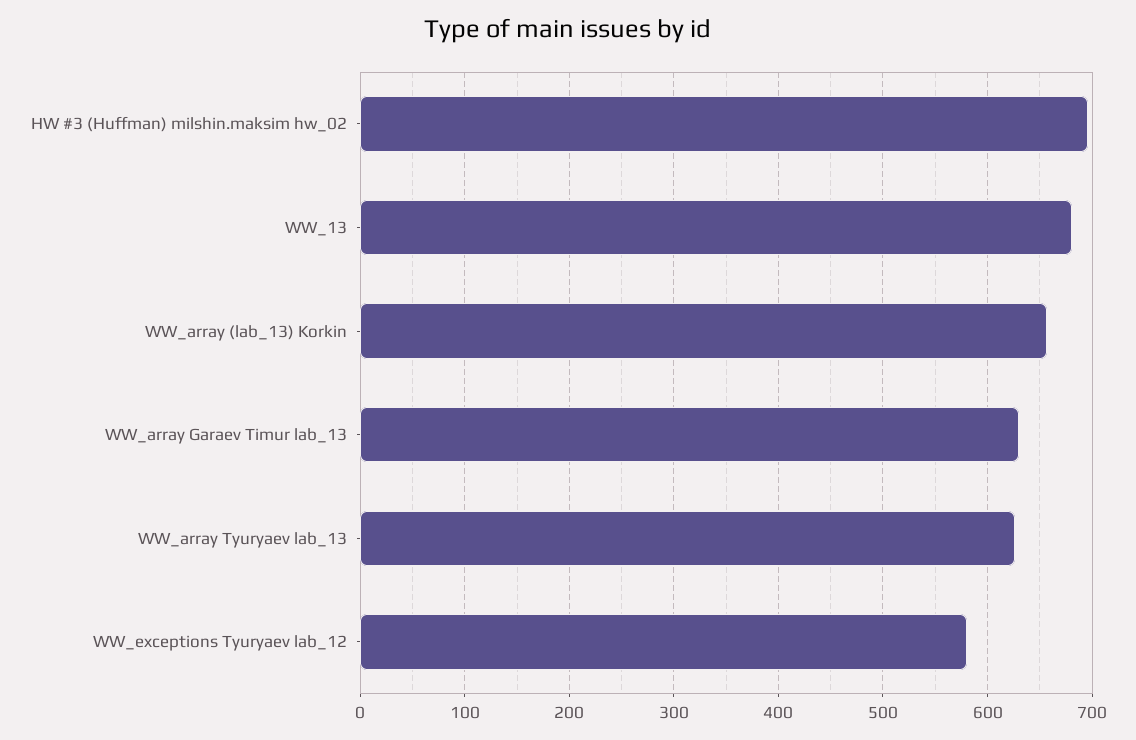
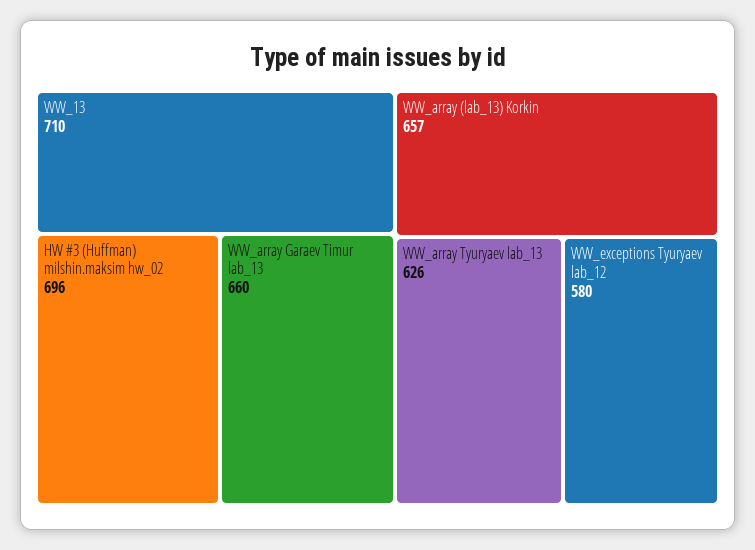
WW_13: 680 -> 710
WW_array Garaev Timur lab_13: 630 -> 660

